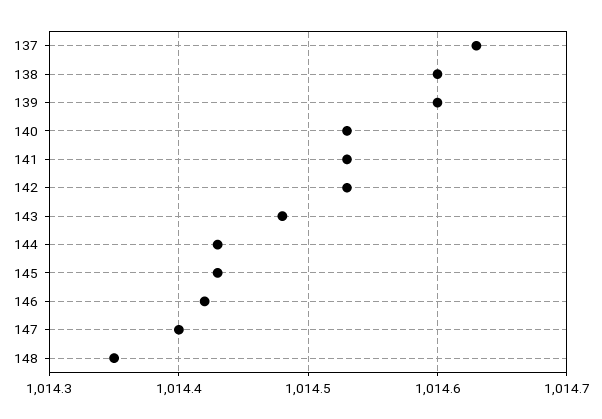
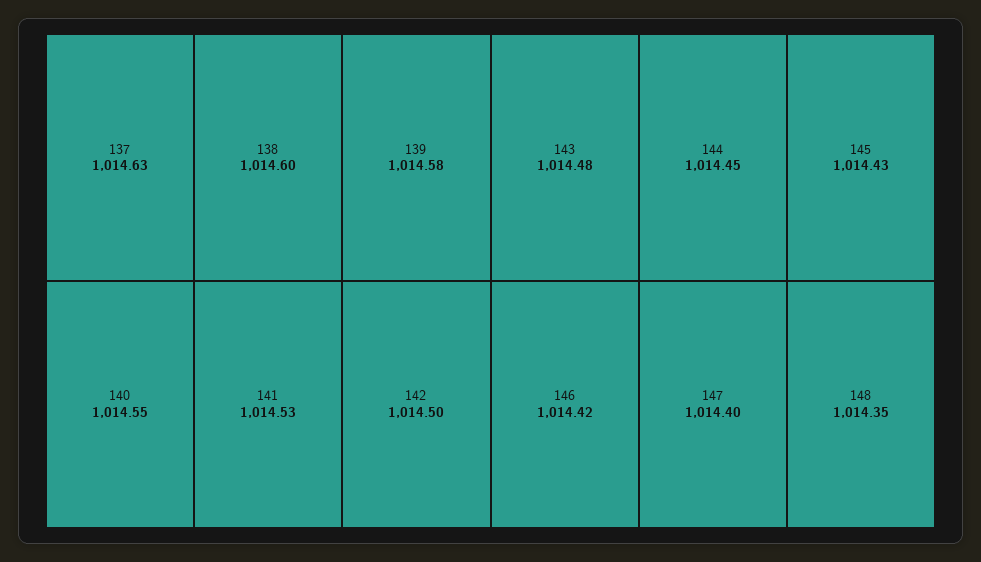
139: 1014.6 -> 1014.58
140: 1014.53 -> 1014.55
142: 1014.53 -> 1014.5
144: 1014.43 -> 1014.45

